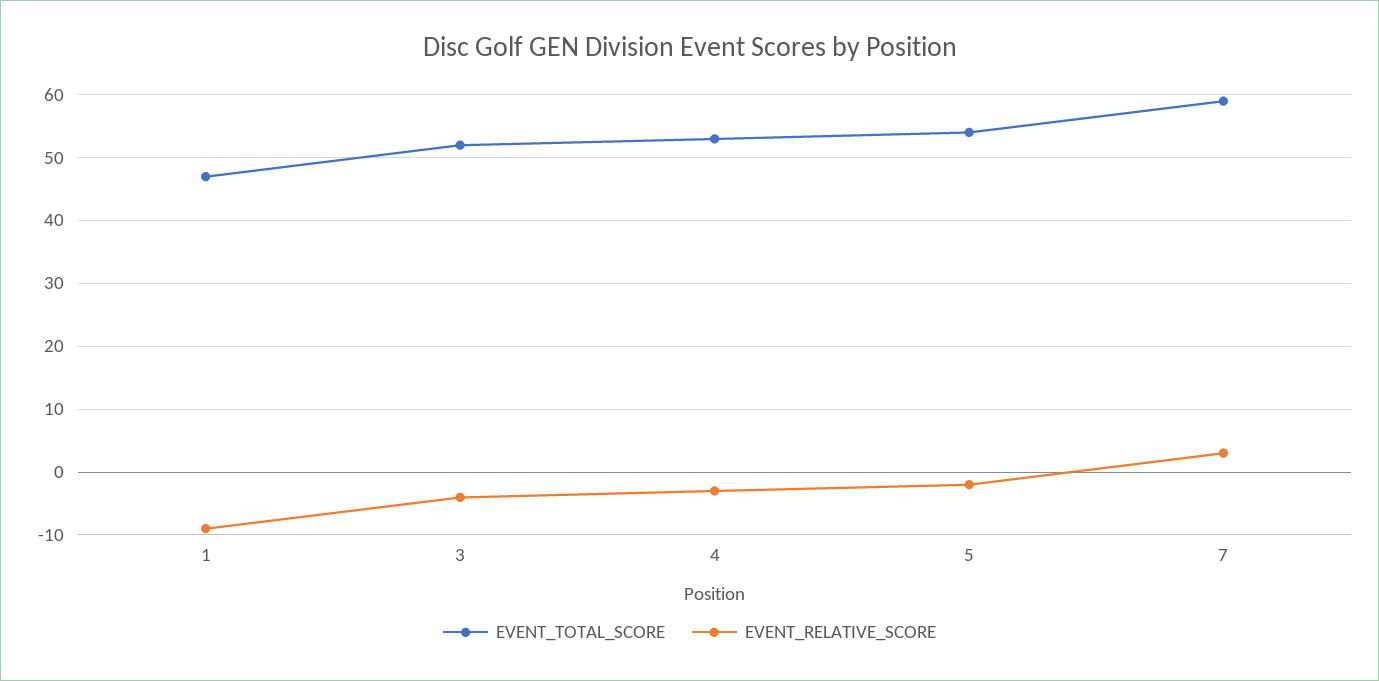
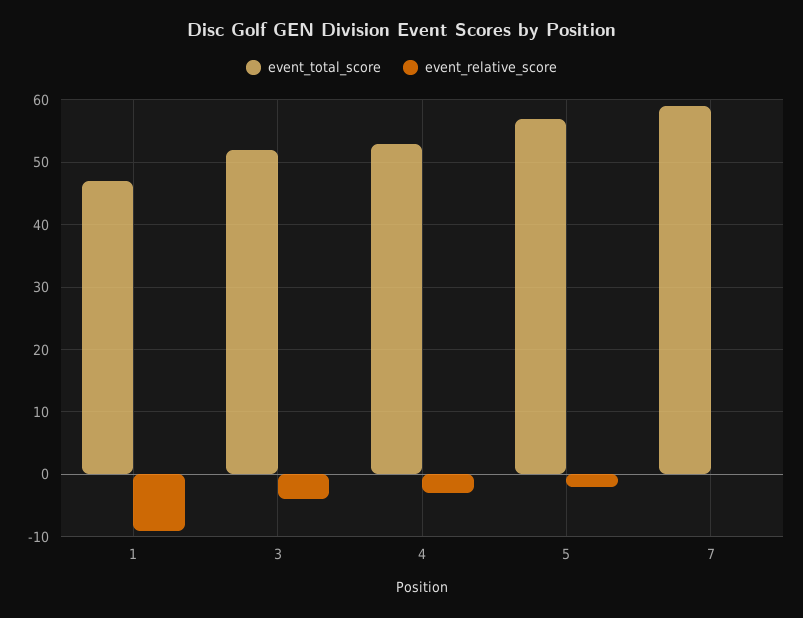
EVENT_TOTAL_SCORE, 5: 54 -> 57
EVENT_RELATIVE_SCORE, 7: 3 -> 0

